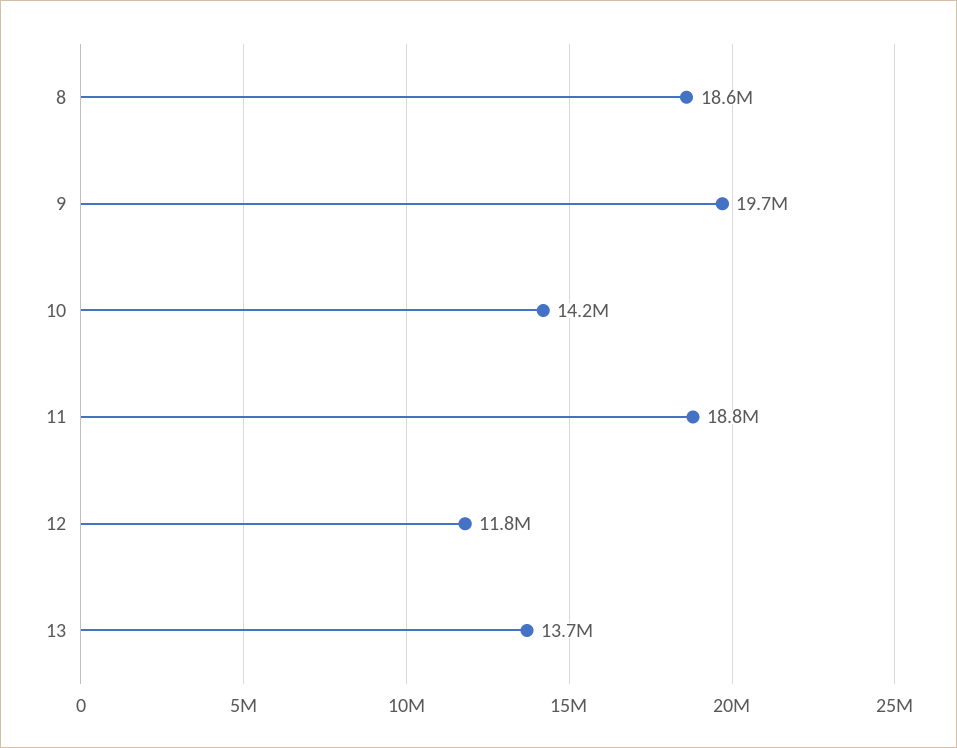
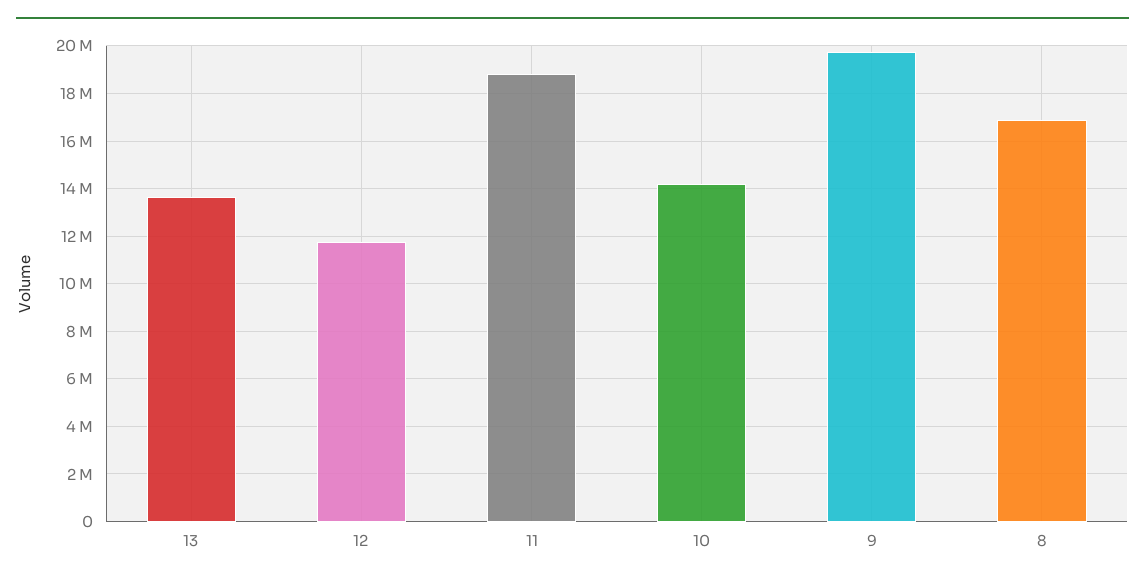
8: 18600000 -> 17000000

